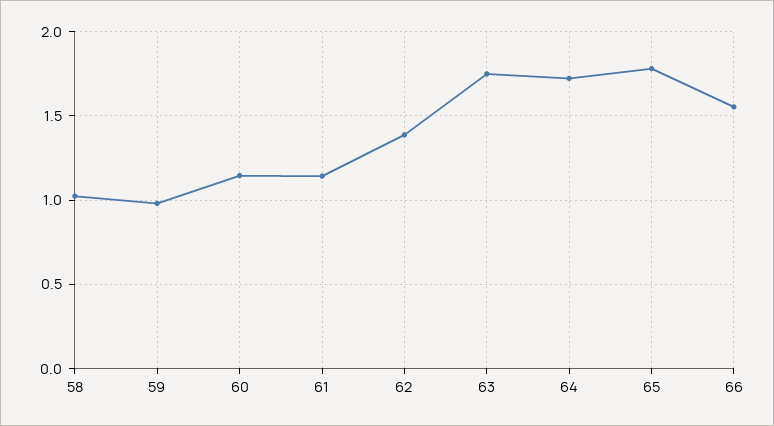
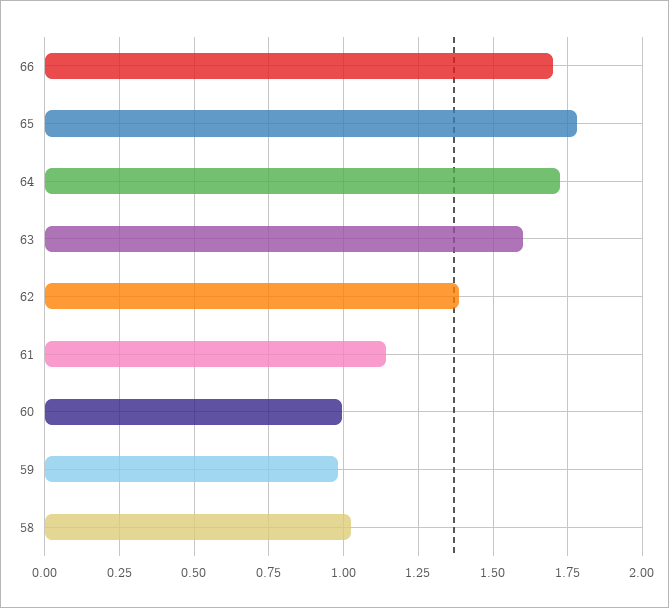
60: 1.15 -> 1
63: 1.75 -> 1.6
66: 1.55 -> 1.7

